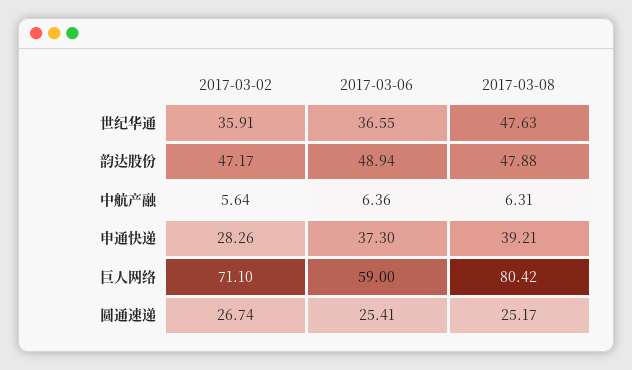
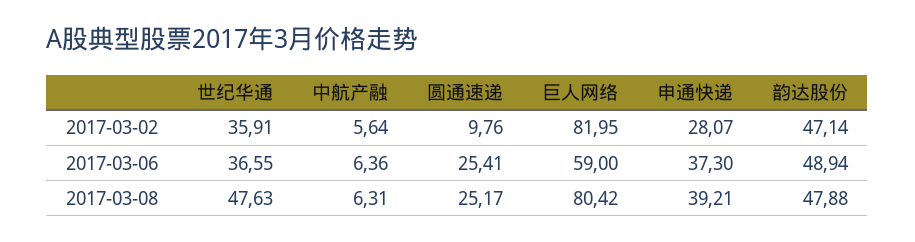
2017-03-02, 韵达股份: 47.17 -> 47.14
2017-03-02, 申通快递: 28.26 -> 28.07
2017-03-02, 巨人网络: 71.1 -> 81.95
2017-03-02, 圆通速递: 26.74 -> 9.76

